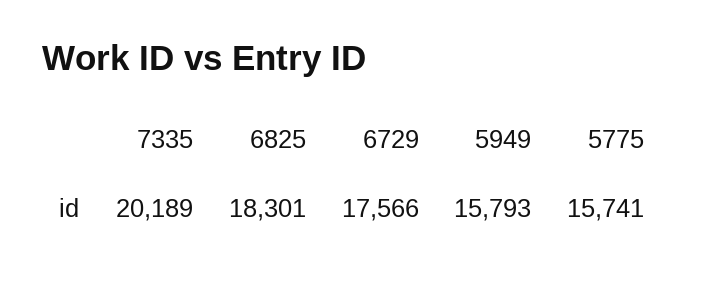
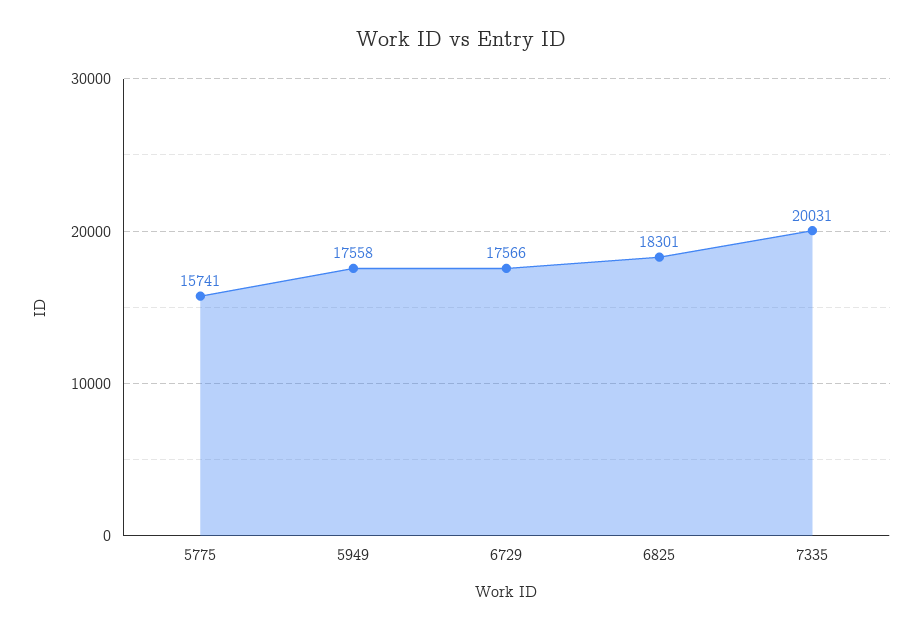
7335: 20189 -> 20031
5949: 15793 -> 17558

